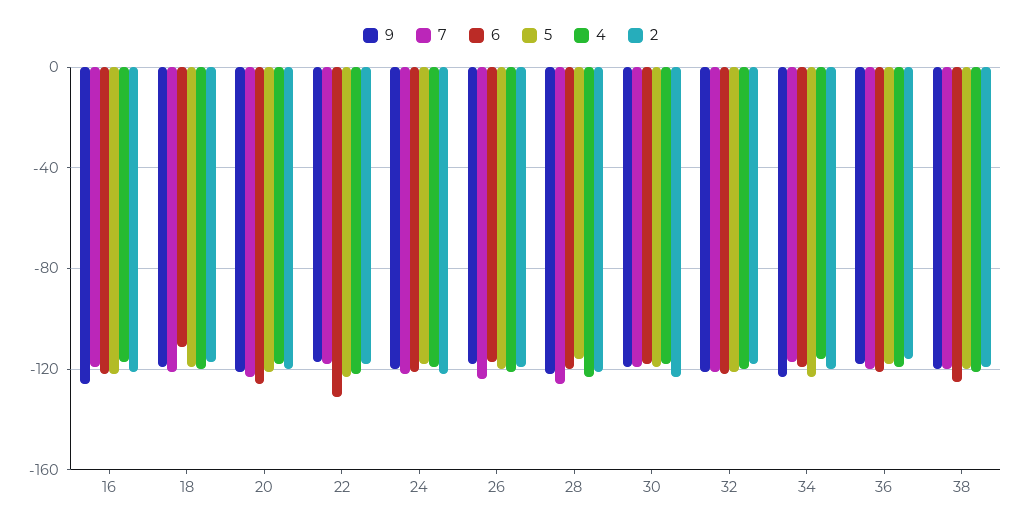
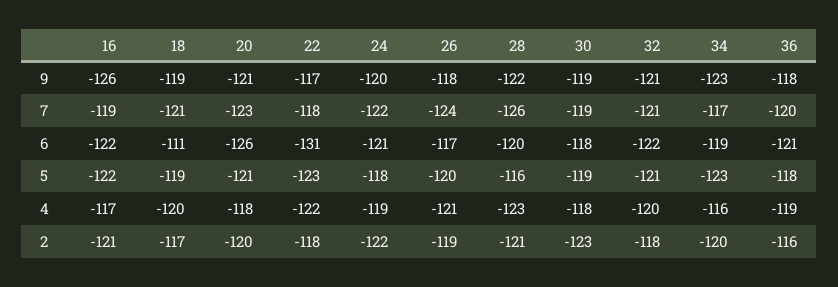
9, 38: -120 -> none
7, 38: -120 -> none
6, 38: -125 -> none
5, 38: -120 -> none
4, 38: -120 -> none
2, 38: -120 -> none

